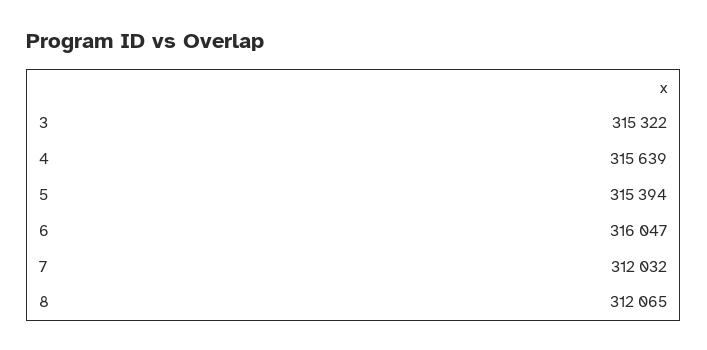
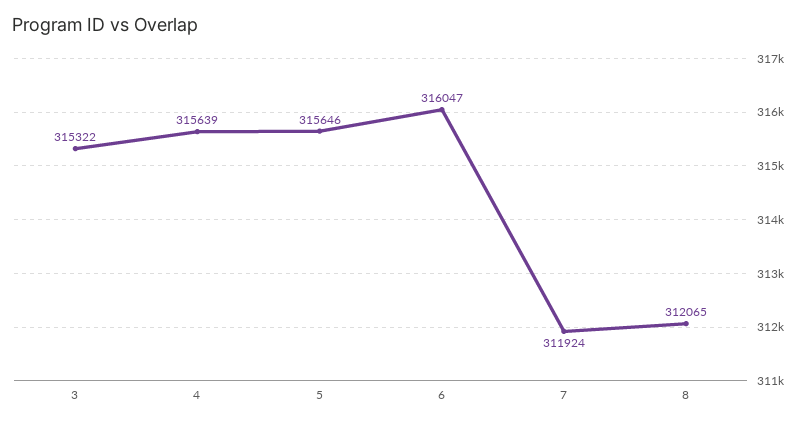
5: 315394 -> 315646
7: 312032 -> 311924

